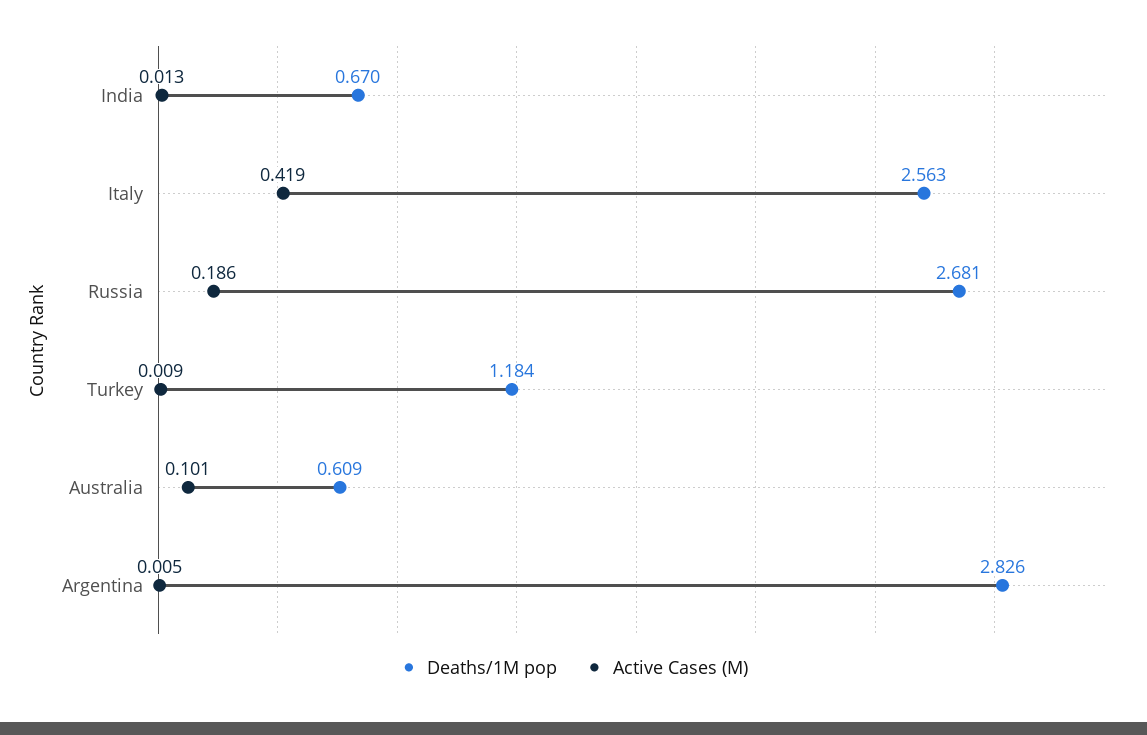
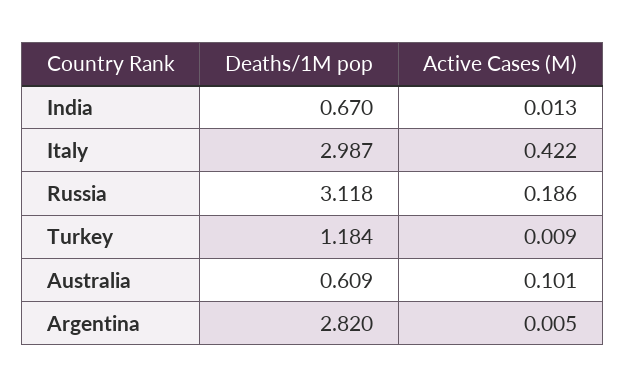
Deaths/1M pop, Italy: 2.563 -> 2.987
Active Cases (M), Italy: 0.419 -> 0.422
Deaths/1M pop, Russia: 2.681 -> 3.118
Deaths/1M pop, Argentina: 2.826 -> 2.82

